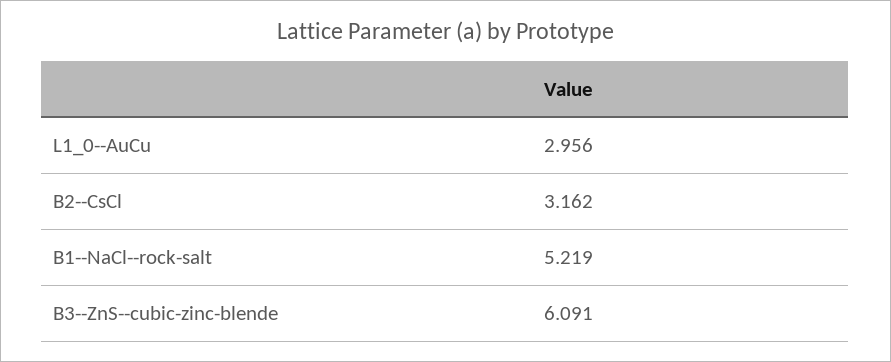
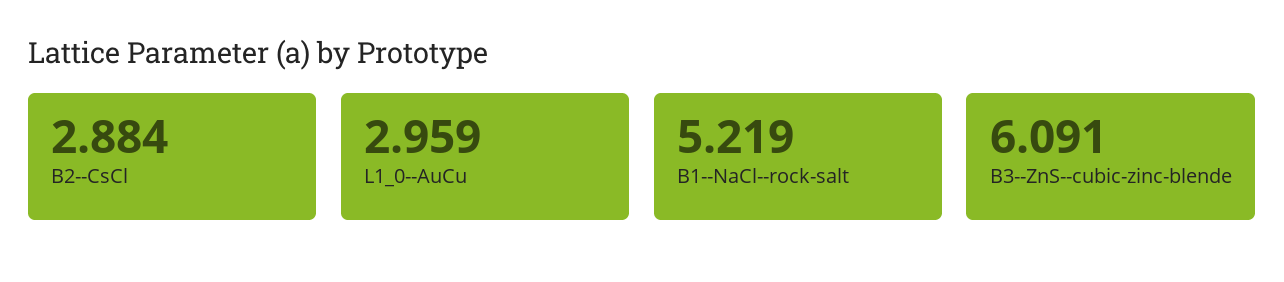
L1_0--AuCu: 2.956 -> 2.959
B2--CsCl: 3.162 -> 2.884

